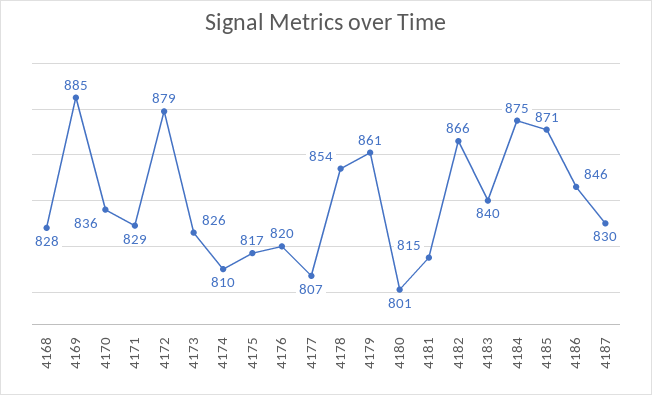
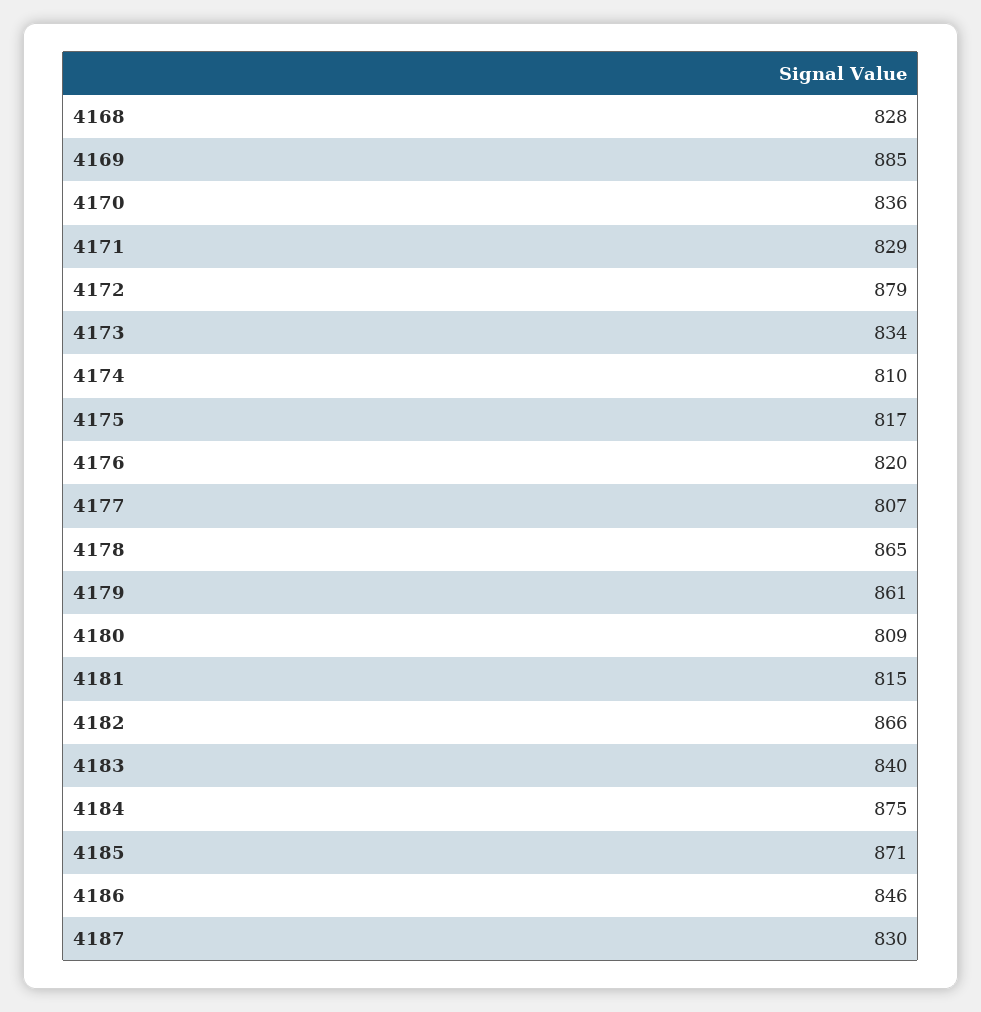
4173: 826 -> 834
4178: 854 -> 865
4180: 801 -> 809

